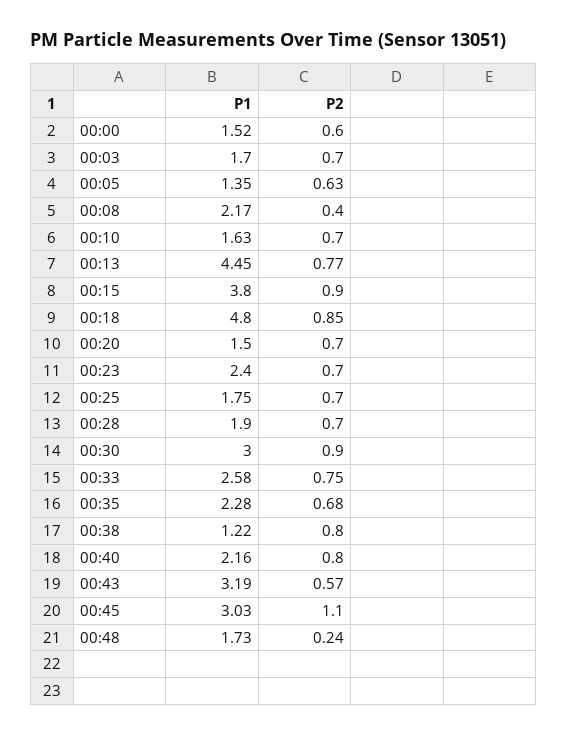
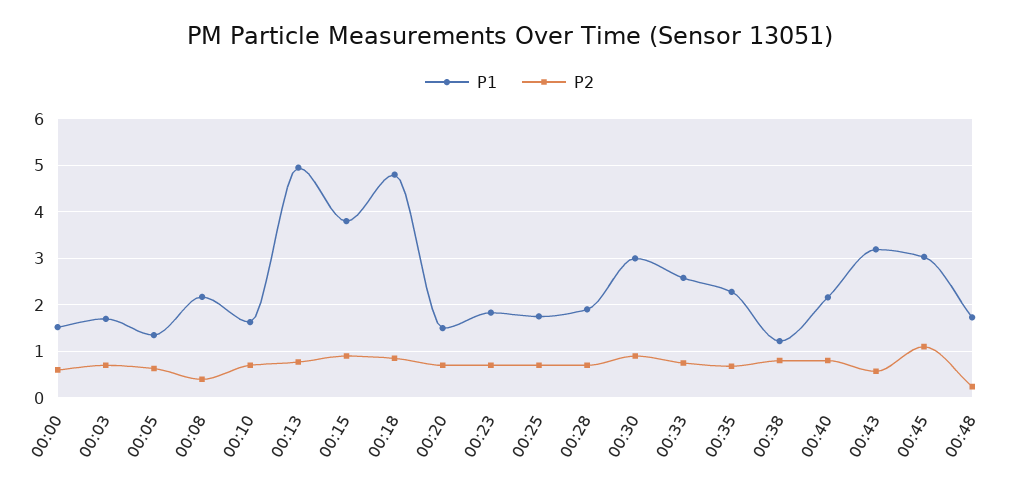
P1, 00:13: 4.45 -> 5
P1, 00:23: 2.4 -> 1.8

